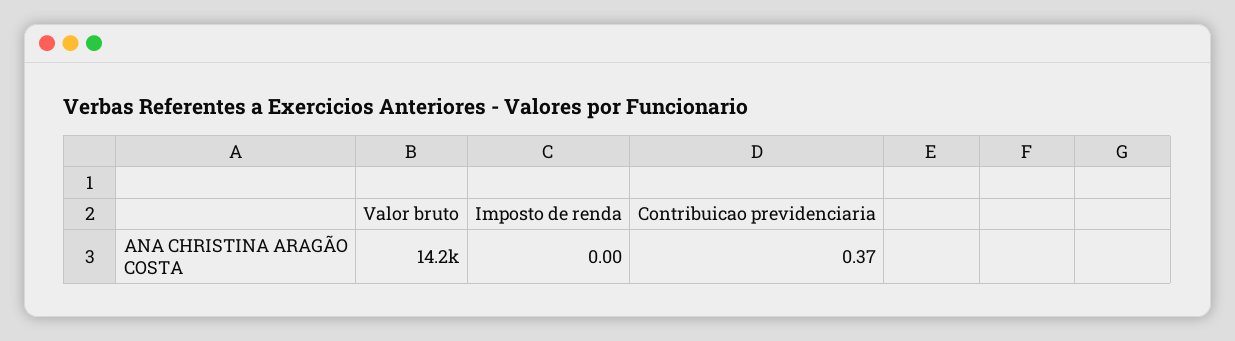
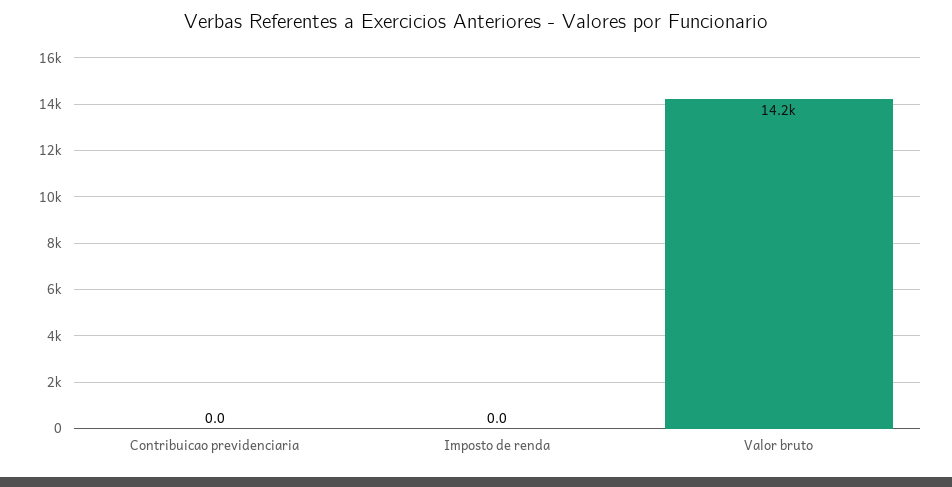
Contribuicao previdenciaria: 0.37 -> 0

